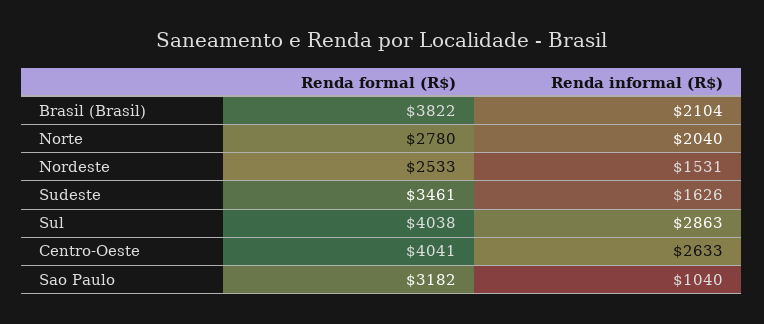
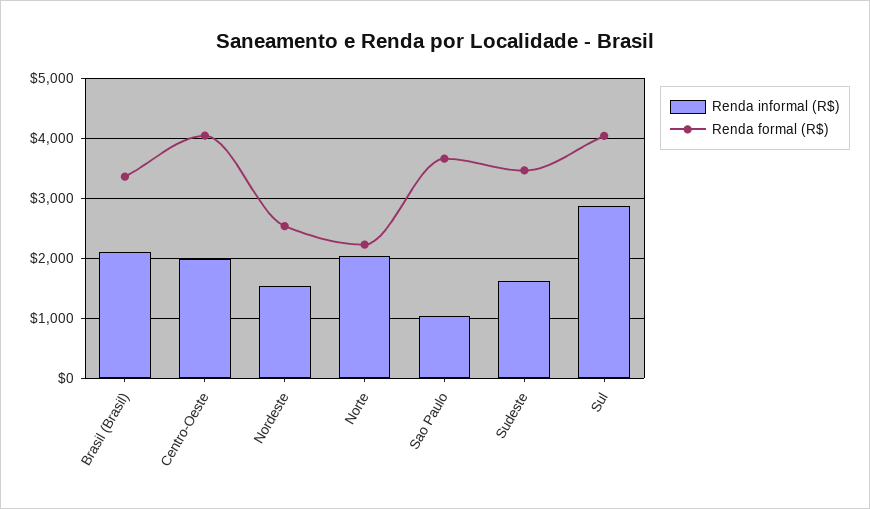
Renda formal (R$), Brasil (Brasil): 3822 -> 3400
Renda formal (R$), Norte: 2780 -> 2200
Renda informal (R$), Centro-Oeste: 2633 -> 2000
Renda formal (R$), Sao Paulo: 3182 -> 3600

